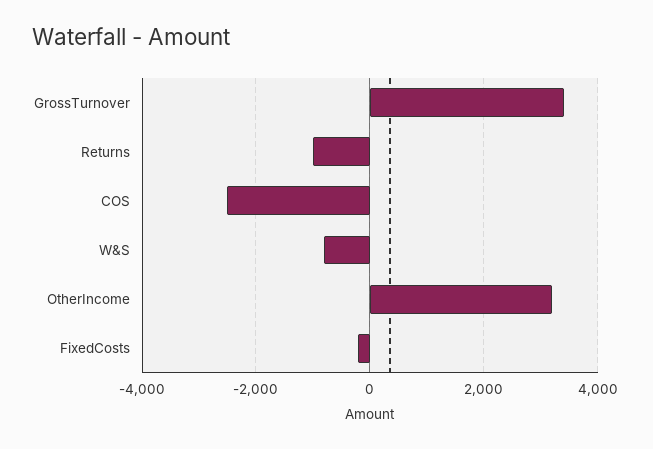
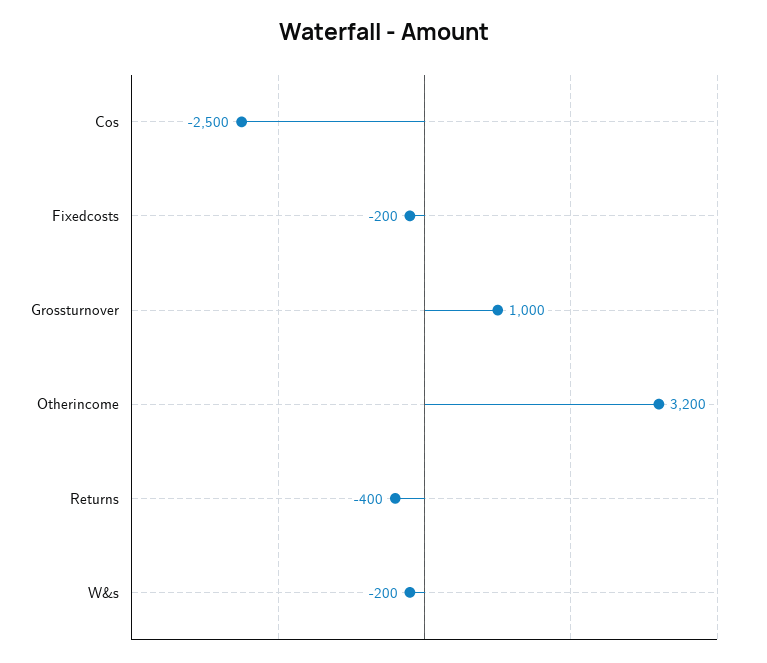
GrossTurnover: 3400 -> 1000
Returns: -1000 -> -400
W&S: -800 -> -200

